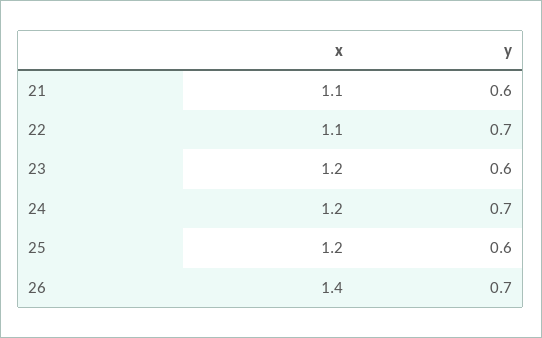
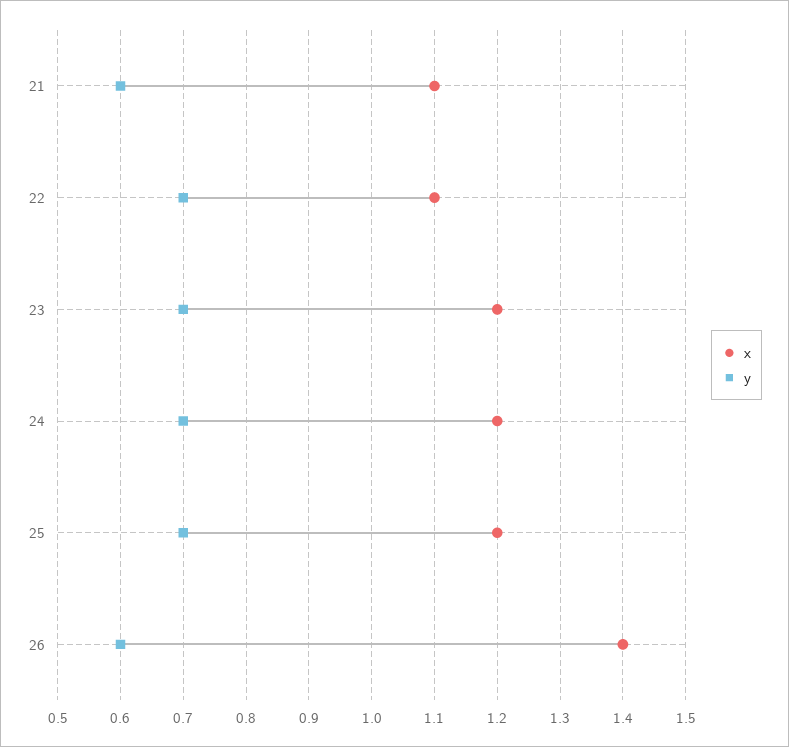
y, 23: 0.6 -> 0.7
y, 25: 0.6 -> 0.7
y, 26: 0.7 -> 0.6

